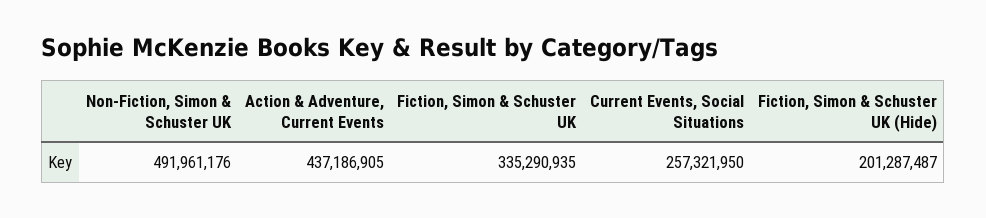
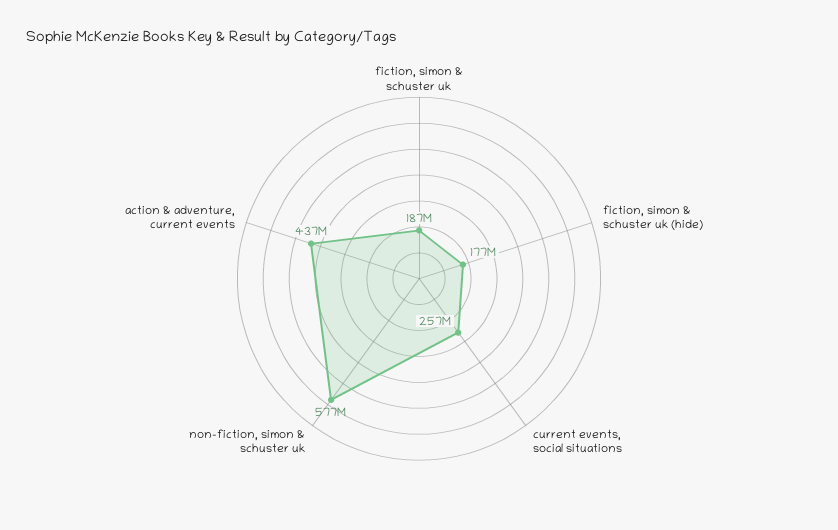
Non-Fiction, Simon & Schuster UK: 491961176 -> 577000000
Fiction, Simon & Schuster UK: 335290935 -> 187000000
Fiction, Simon & Schuster UK (Hide): 201287487 -> 177000000

